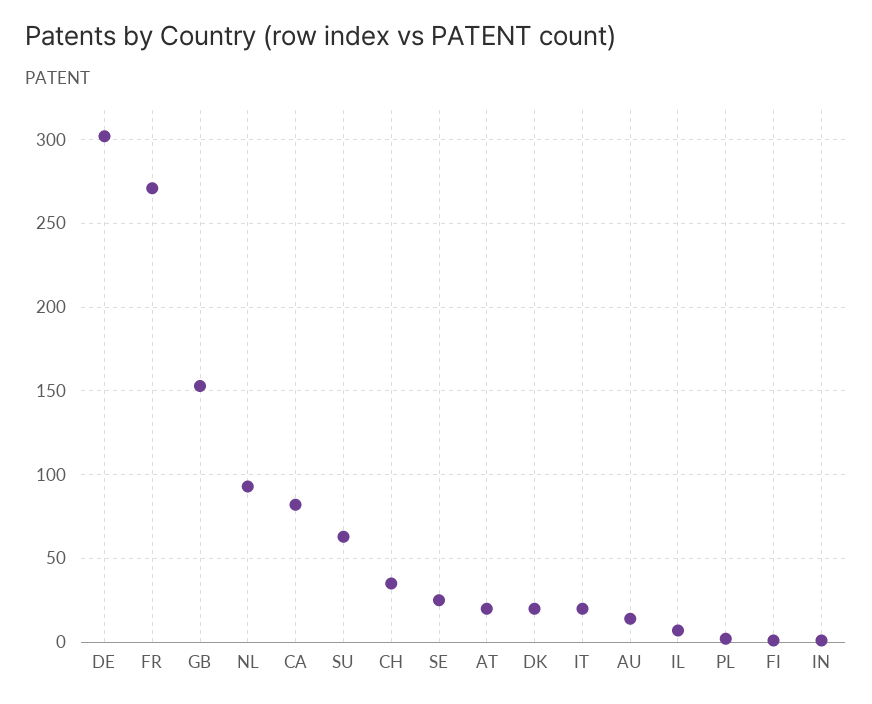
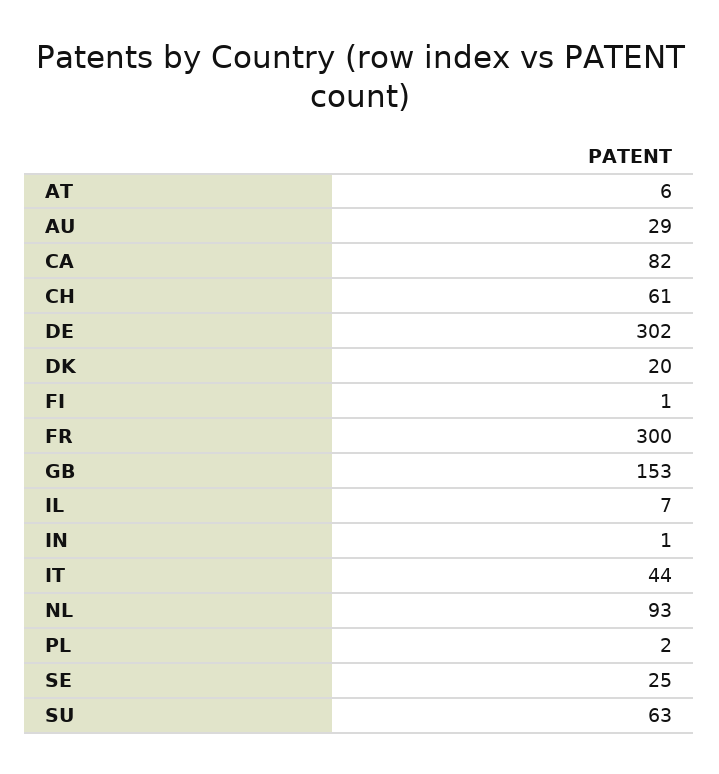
FR: 270 -> 300
CH: 35 -> 61
AT: 20 -> 6
IT: 20 -> 44
AU: 15 -> 29

